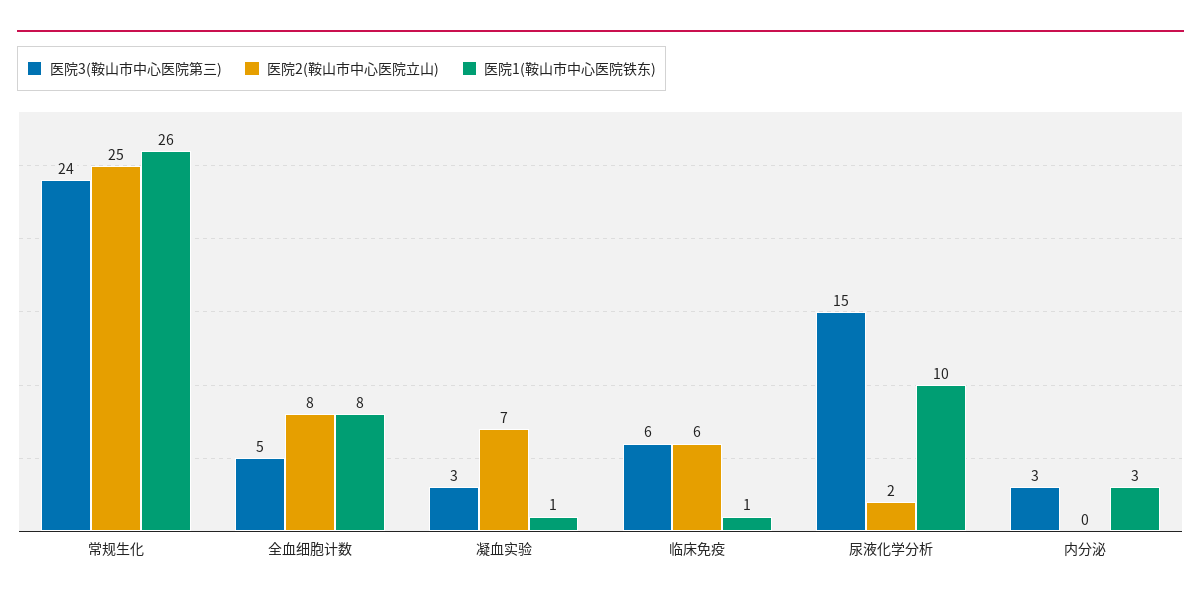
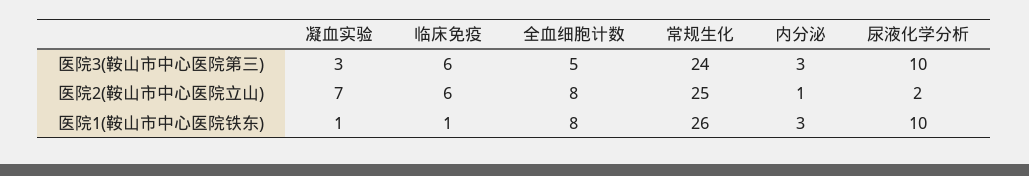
医院3(鞍山市中心医院第三), 尿液化学分析: 15 -> 10
医院2(鞍山市中心医院立山), 内分泌: 0 -> 1

